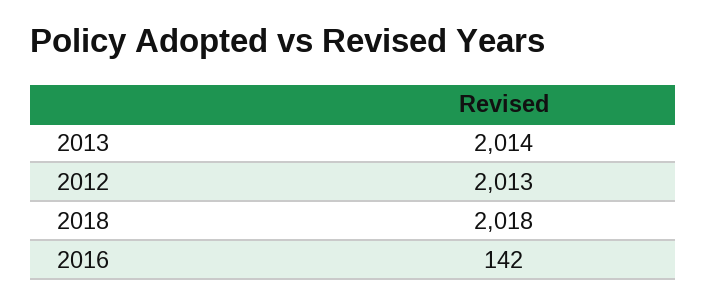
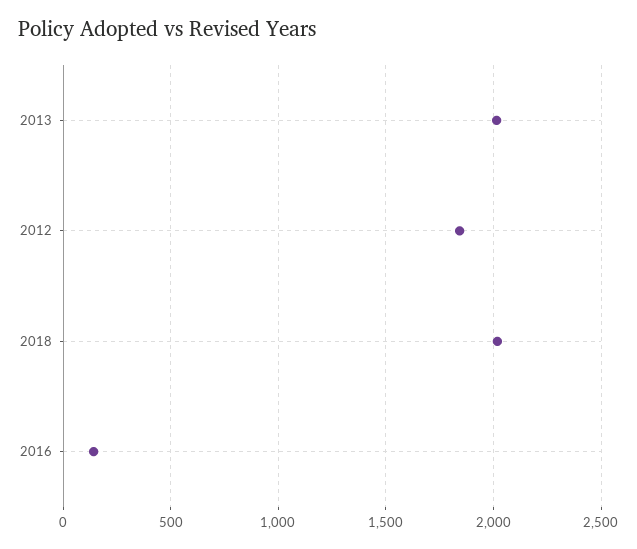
2012: 2013 -> 1850

